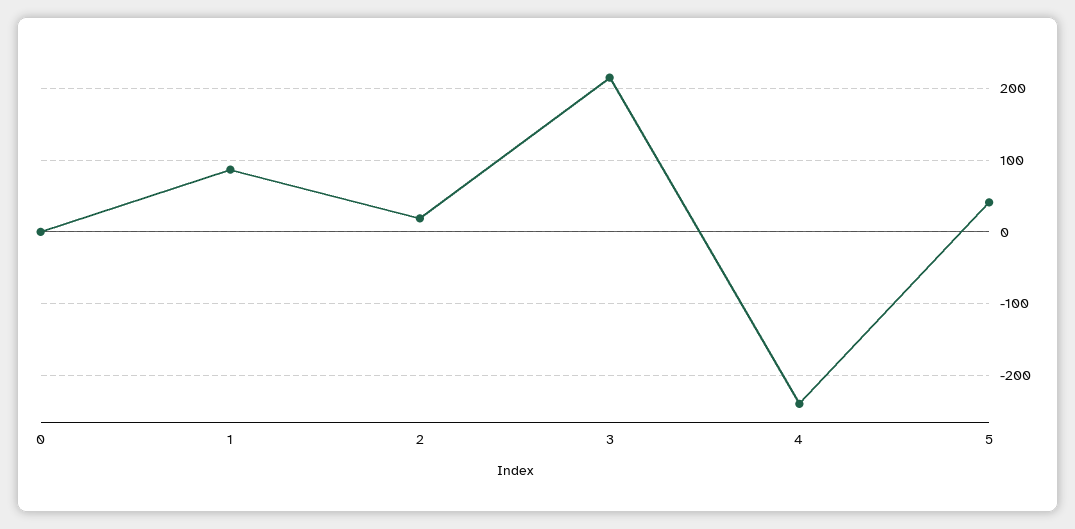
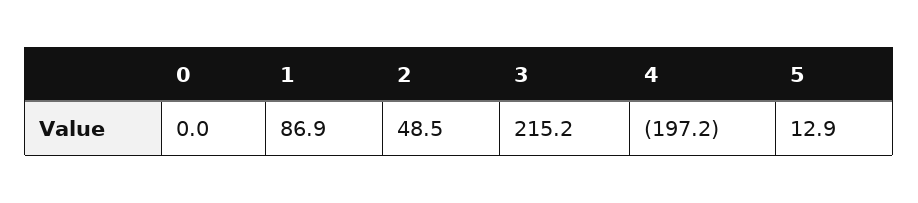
2: 20 -> 48.5
4: -240 -> -197.2
5: 40 -> 12.9

